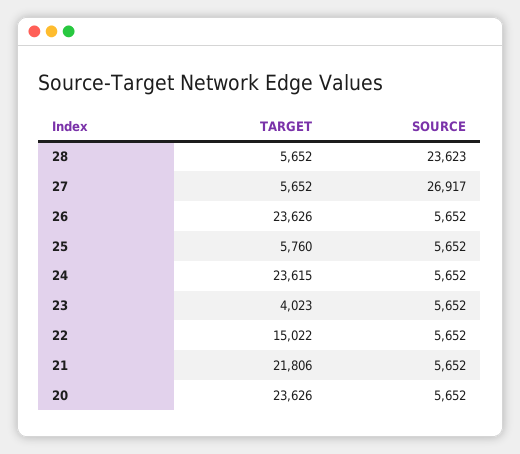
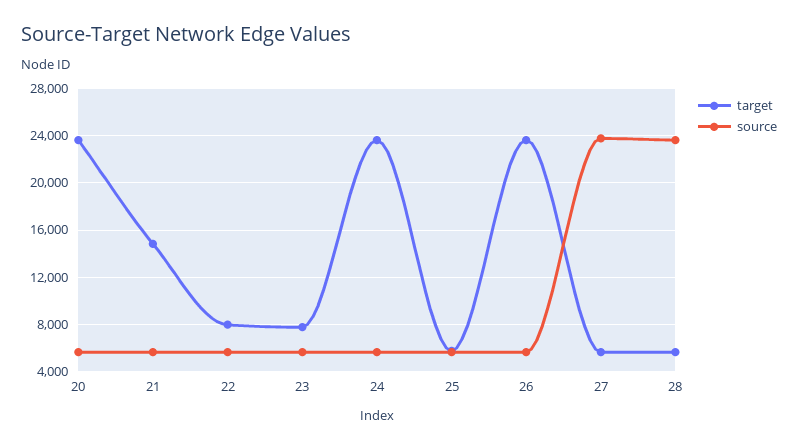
SOURCE, 27: 26917 -> 24000
TARGET, 23: 4023 -> 8000
TARGET, 22: 15022 -> 8000
TARGET, 21: 21806 -> 15000

